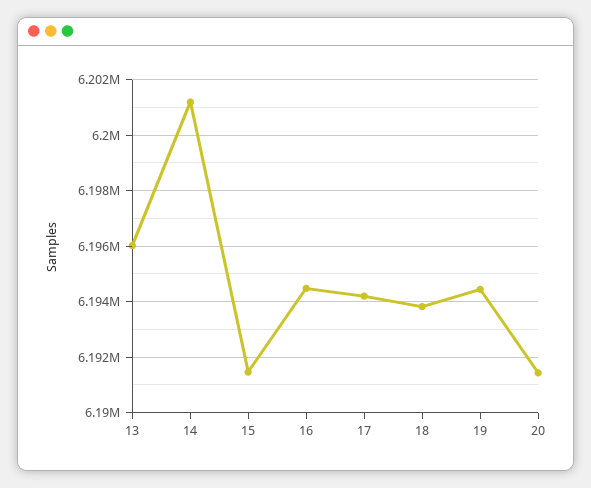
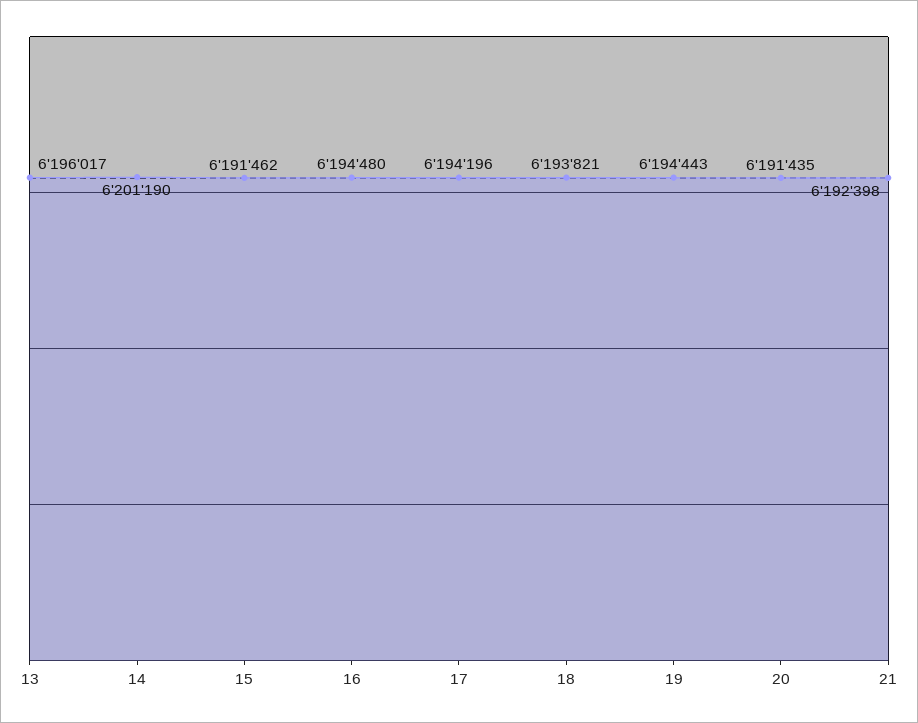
21: none -> 6192398

